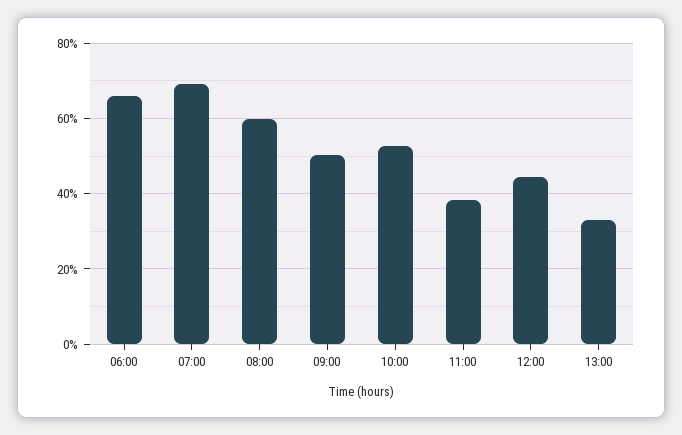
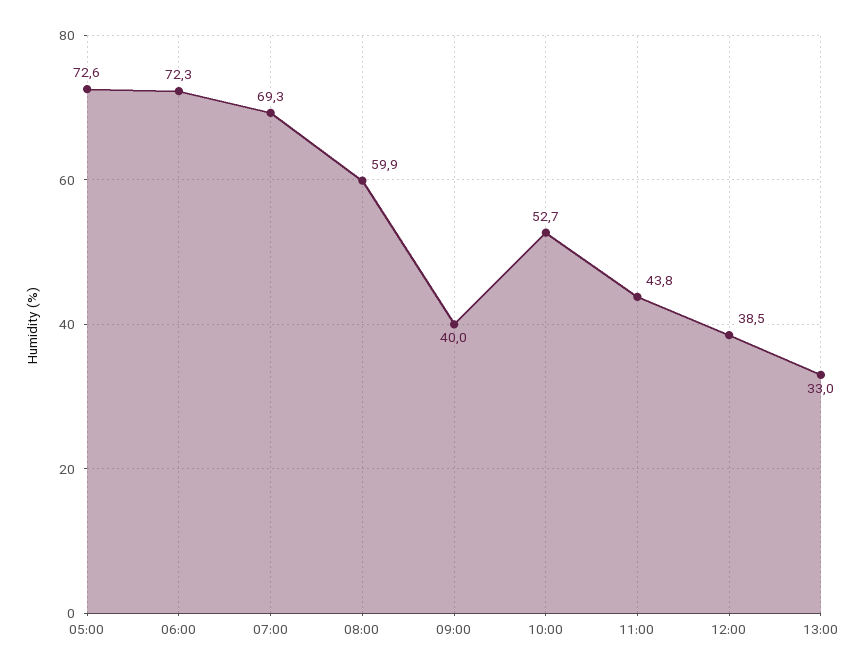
06:00: 66 -> 72.3
09:00: 50 -> 40
11:00: 38 -> 43.8
12:00: 44 -> 38.5
05:00: none -> 72.6

